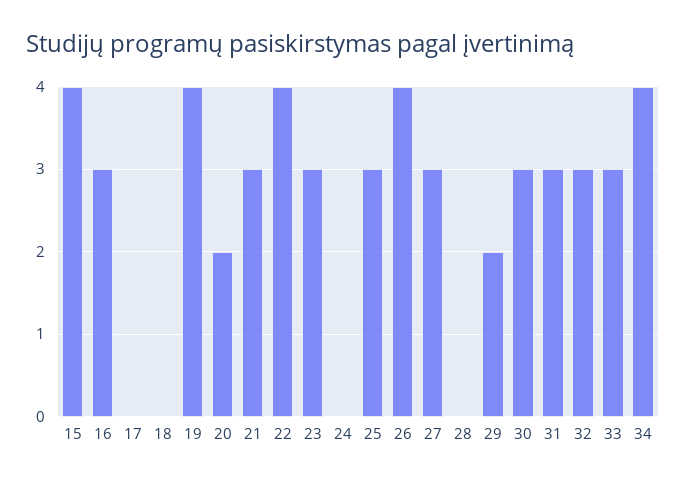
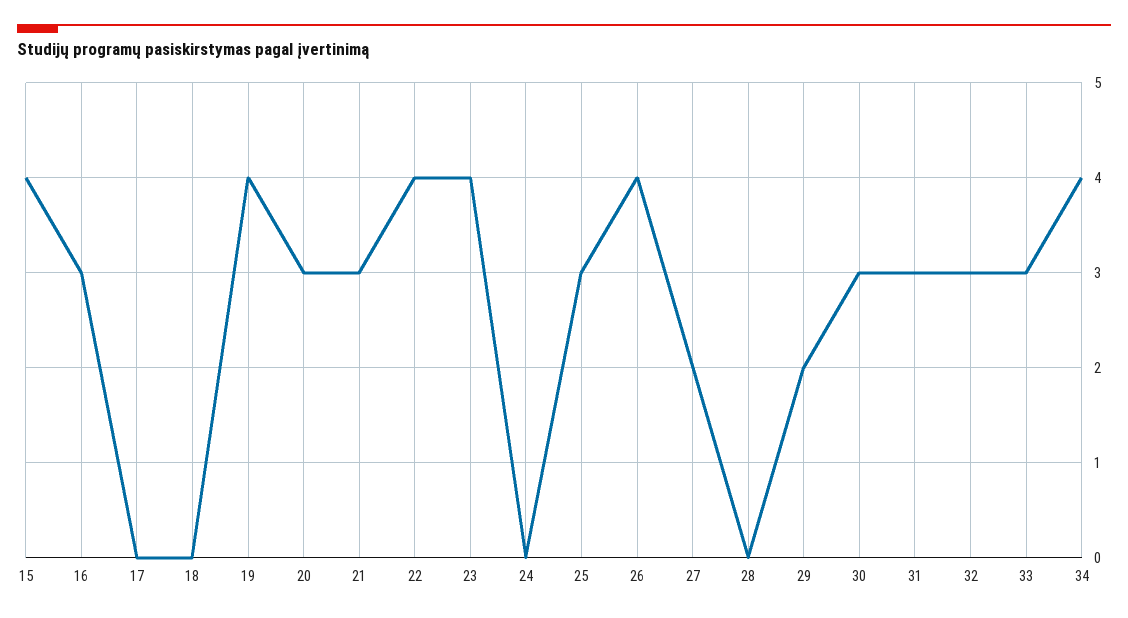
20: 2 -> 3
23: 3 -> 4
27: 3 -> 2

